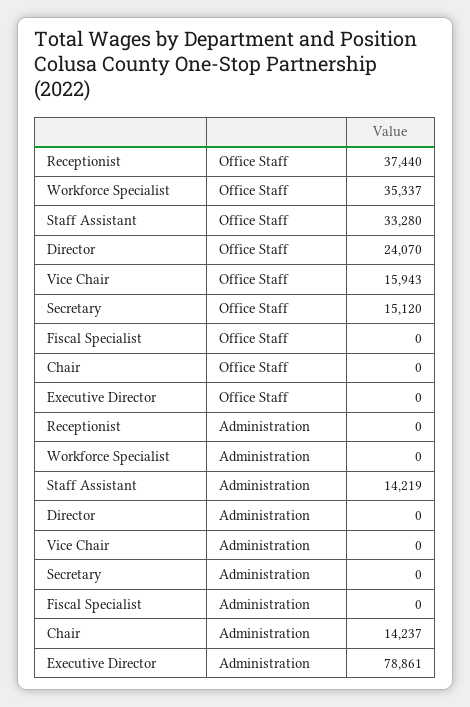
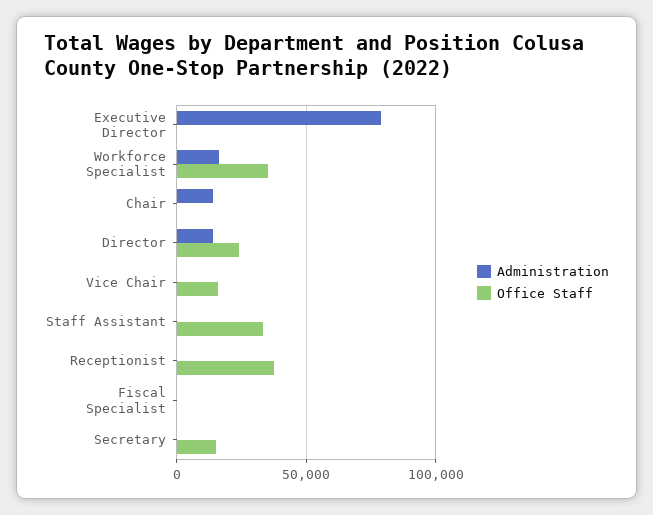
Administration, Workforce Specialist: 0 -> 15000
Administration, Staff Assistant: 14219 -> 0
Administration, Director: 0 -> 15000

